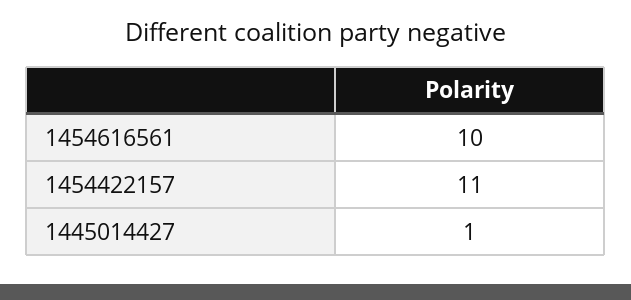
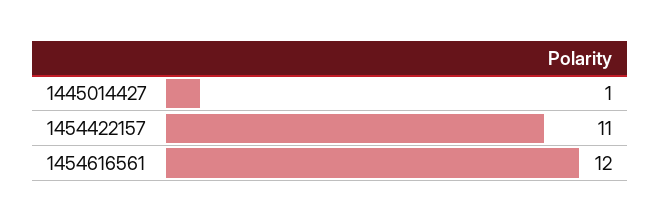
1454616561: 10 -> 12

